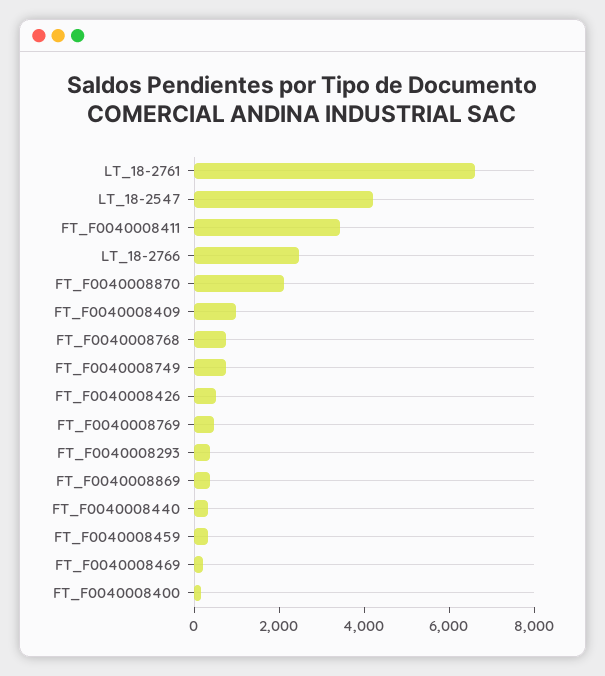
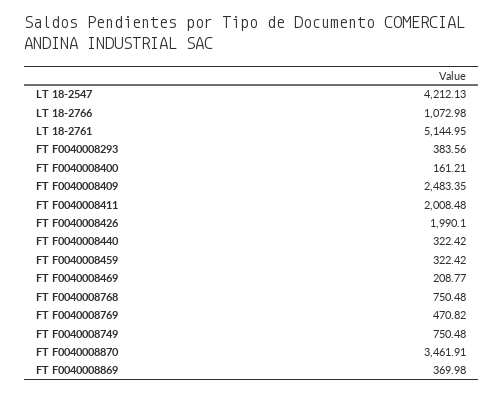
LT_18-2761: 6500 -> 5144.95
FT_F0040008411: 3500 -> 2008.48
LT_18-2766: 2500 -> 1072.98
FT_F0040008870: 2000 -> 3461.91
FT_F0040008409: 1000 -> 2483.35
FT_F0040008426: 500 -> 1990.1

